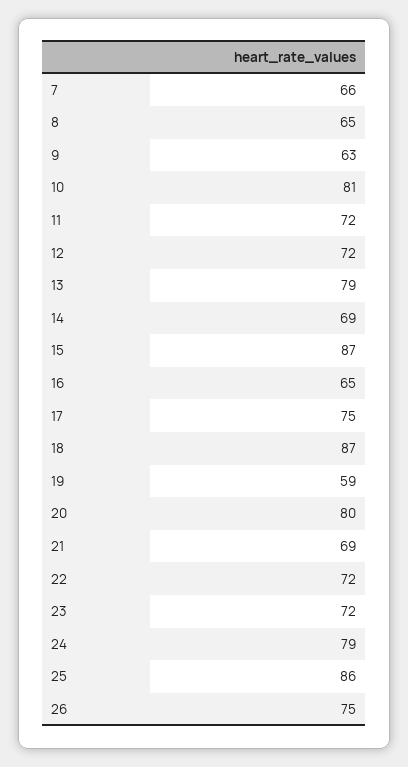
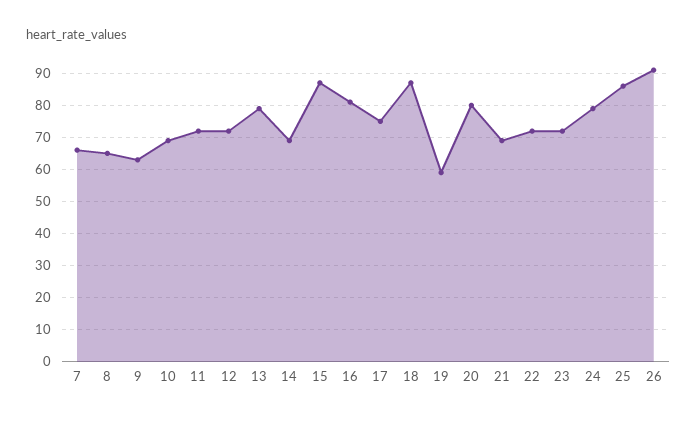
10: 81 -> 70
16: 65 -> 80
26: 75 -> 90

